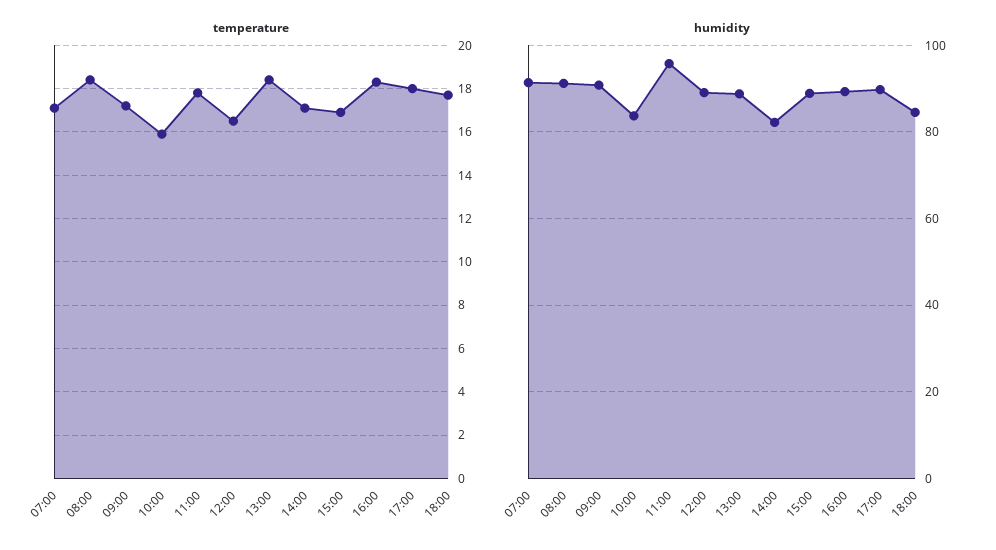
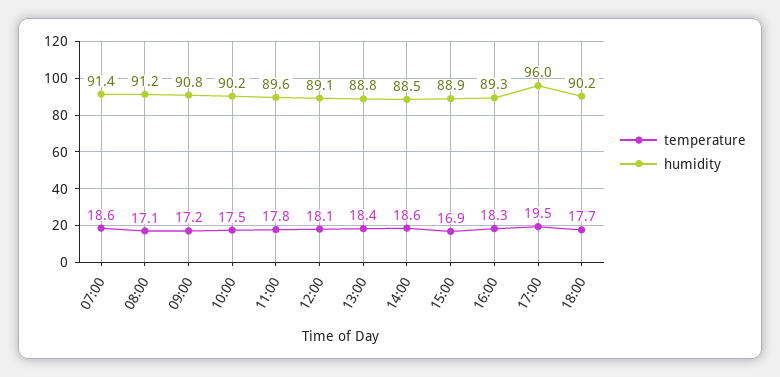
temperature, 07:00: 17 -> 18.6
temperature, 08:00: 18.5 -> 17.1
temperature, 10:00: 16 -> 17.5
temperature, 12:00: 16.5 -> 18.1
temperature, 14:00: 17 -> 18.6
temperature, 17:00: 18 -> 19.5
humidity, 10:00: 84 -> 90.2
humidity, 11:00: 96 -> 89.6
humidity, 14:00: 82 -> 88.5
humidity, 17:00: 90 -> 96
humidity, 18:00: 84 -> 90.2

